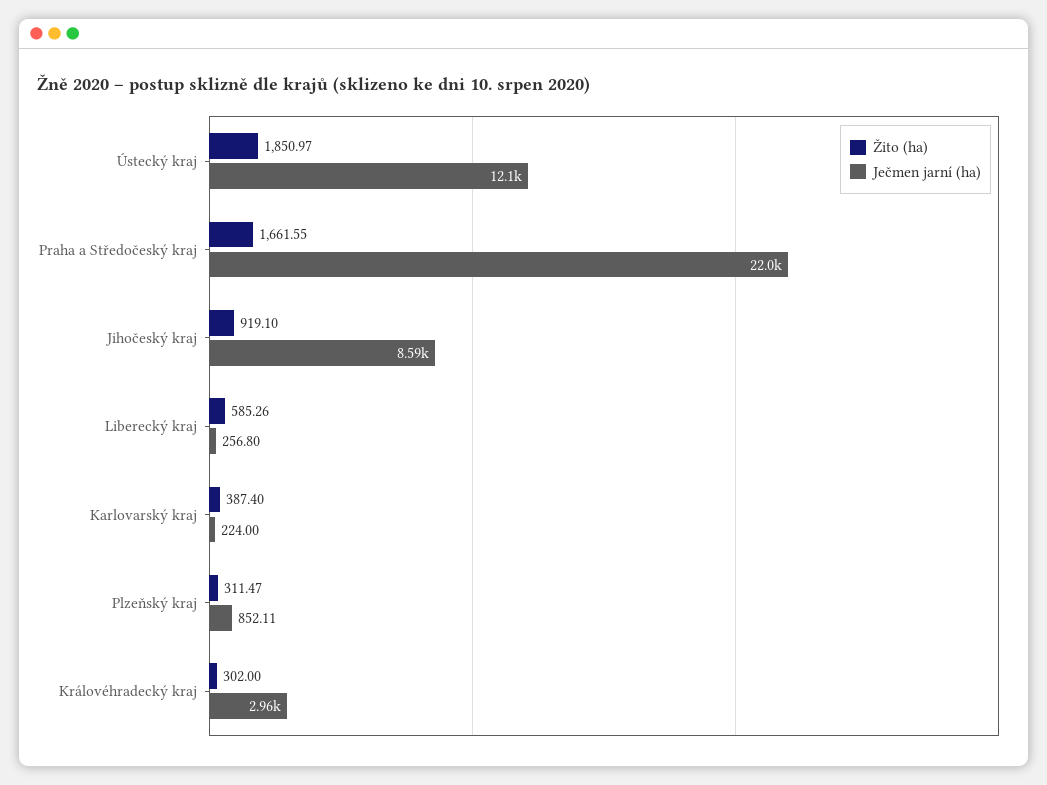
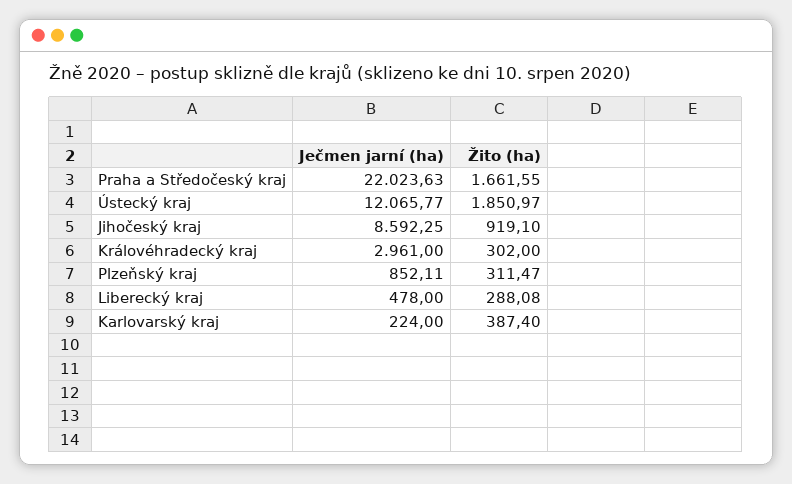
Žito (ha), Liberecký kraj: 585.26 -> 288.08
Ječmen jarní (ha), Liberecký kraj: 256.8 -> 478

